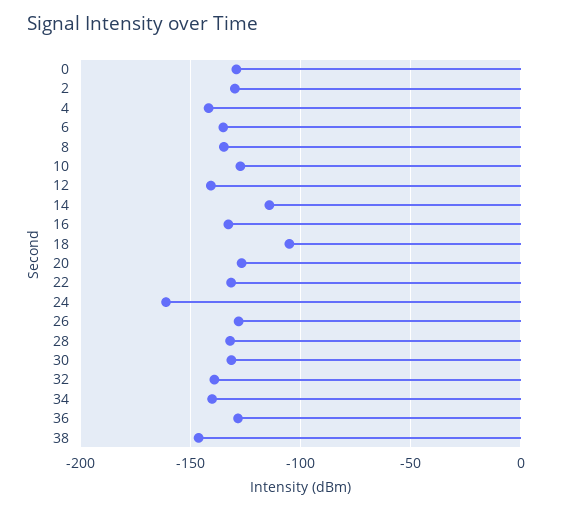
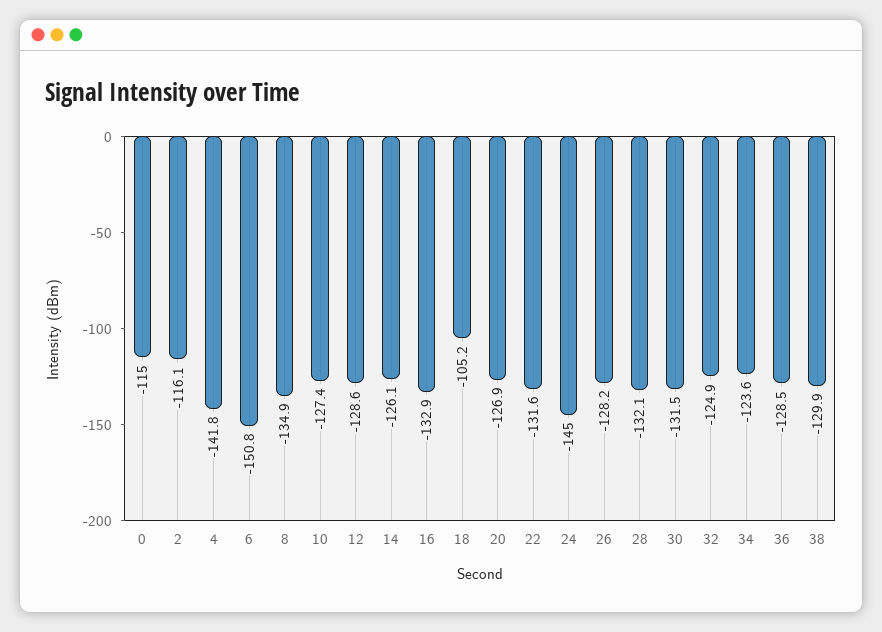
0: -130 -> -115
2: -130 -> -116.1
6: -135 -> -150.8
12: -140 -> -128.6
14: -115 -> -126.1
24: -160 -> -145
32: -140 -> -124.9
34: -140 -> -123.6
38: -145 -> -129.9

